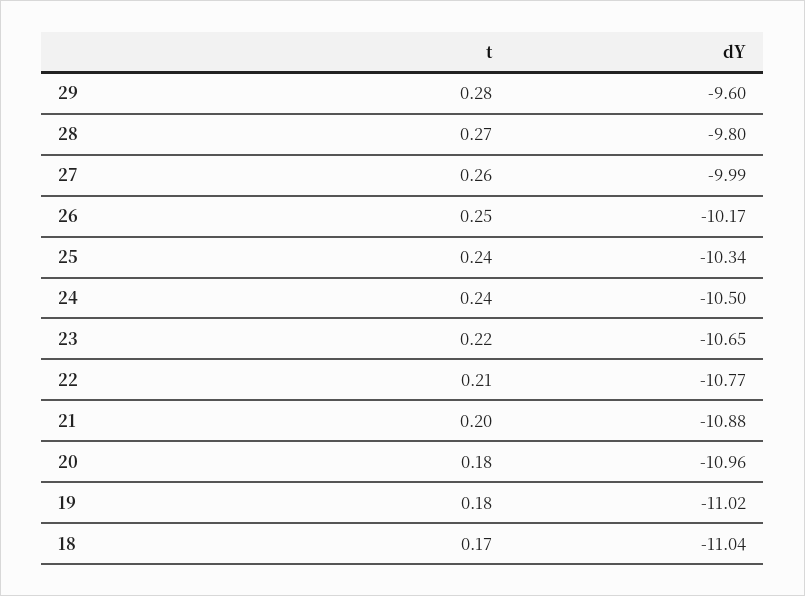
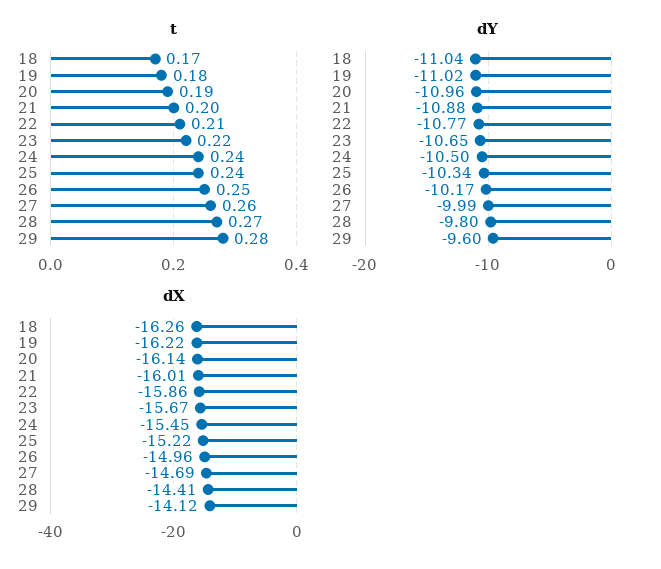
t, 20: 0.18 -> 0.19
dX, 18: none -> -16.26
dX, 19: none -> -16.22
dX, 20: none -> -16.14
dX, 21: none -> -16.01
dX, 22: none -> -15.86
dX, 23: none -> -15.67
dX, 24: none -> -15.45
dX, 25: none -> -15.22
dX, 26: none -> -14.96
dX, 27: none -> -14.69
dX, 28: none -> -14.41
dX, 29: none -> -14.12

